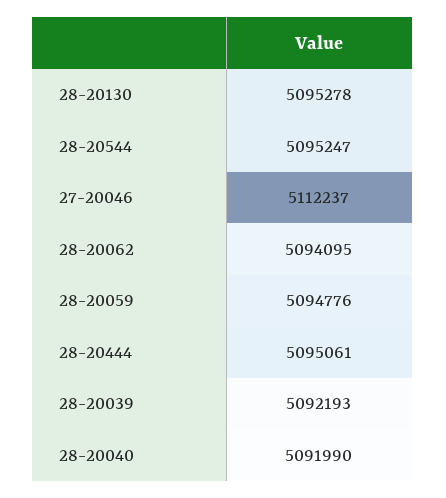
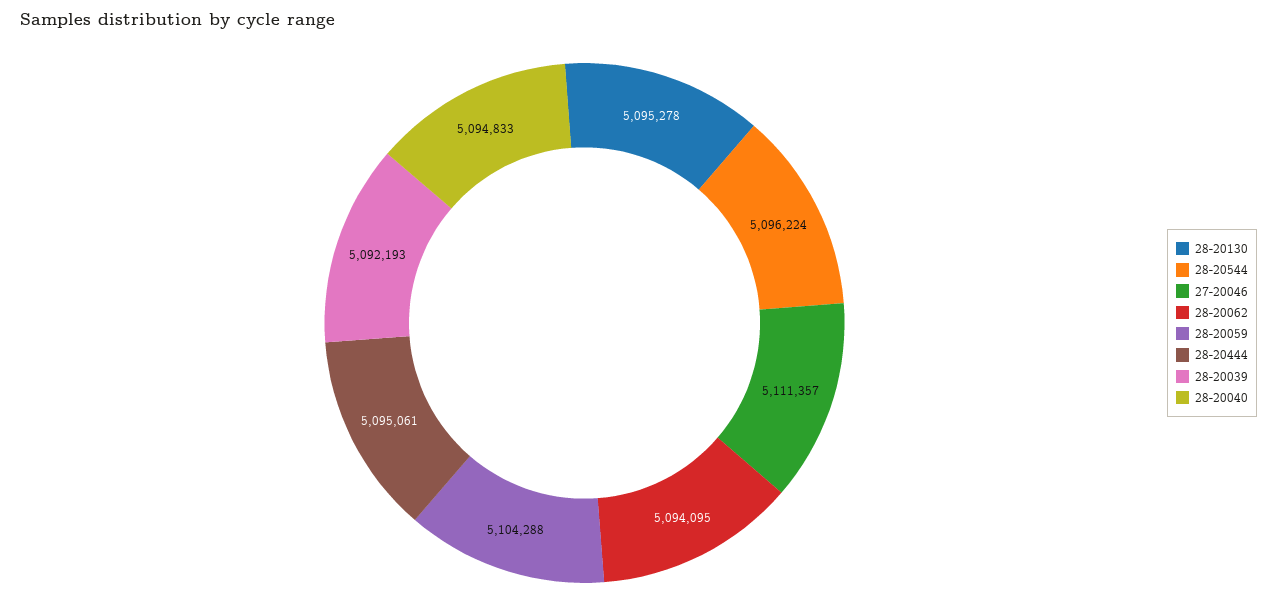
28-20544: 5095247 -> 5096224
27-20046: 5112237 -> 5111357
28-20059: 5094776 -> 5104288
28-20040: 5091990 -> 5094833

